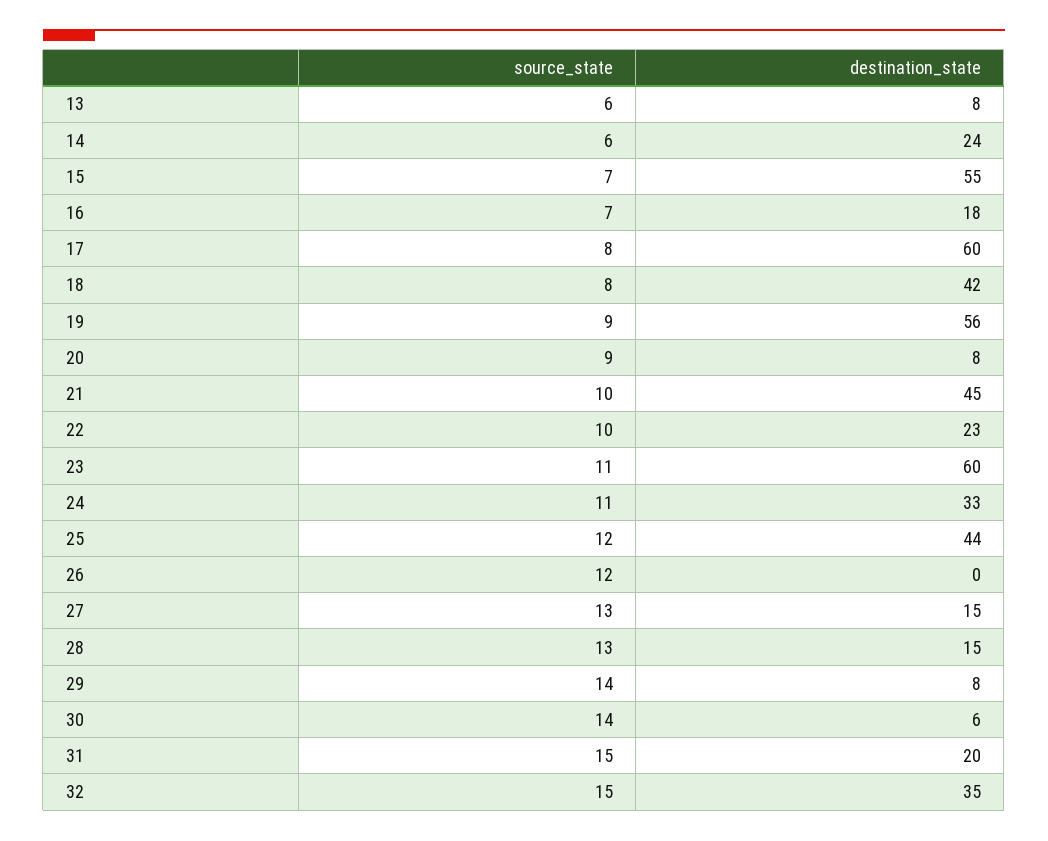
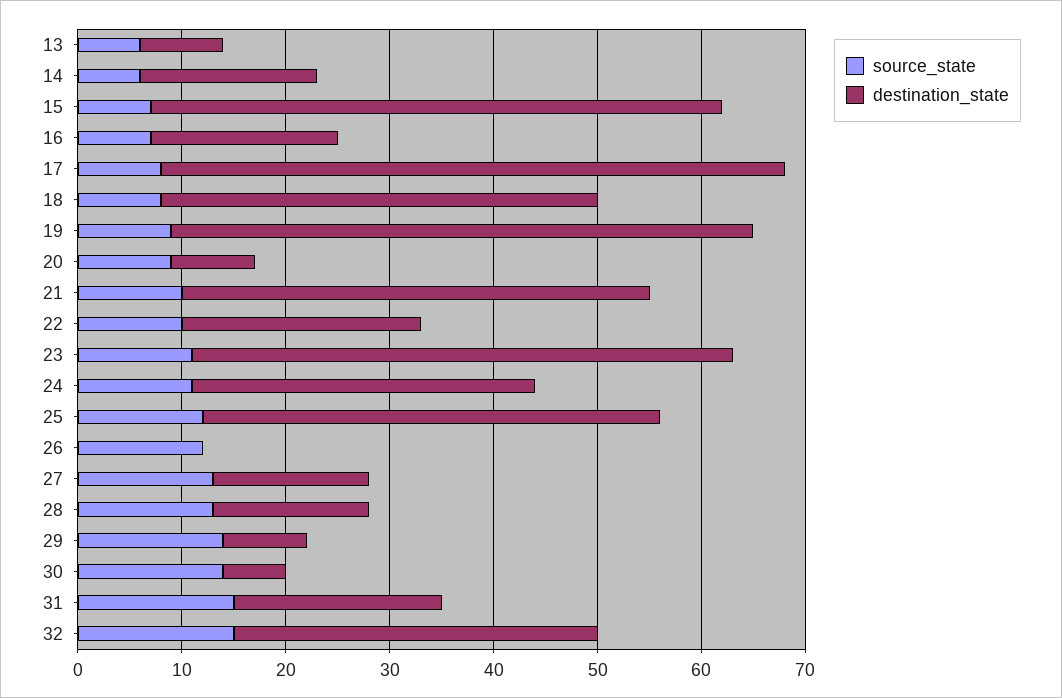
destination_state, 14: 24 -> 17
destination_state, 23: 60 -> 52

